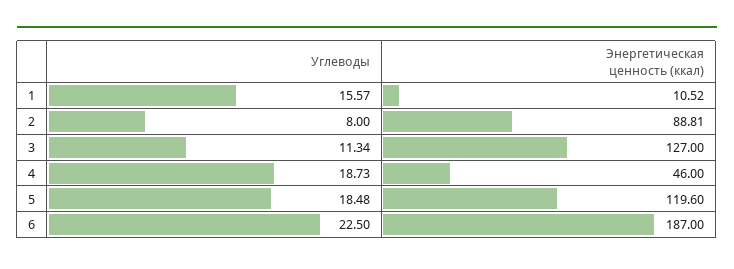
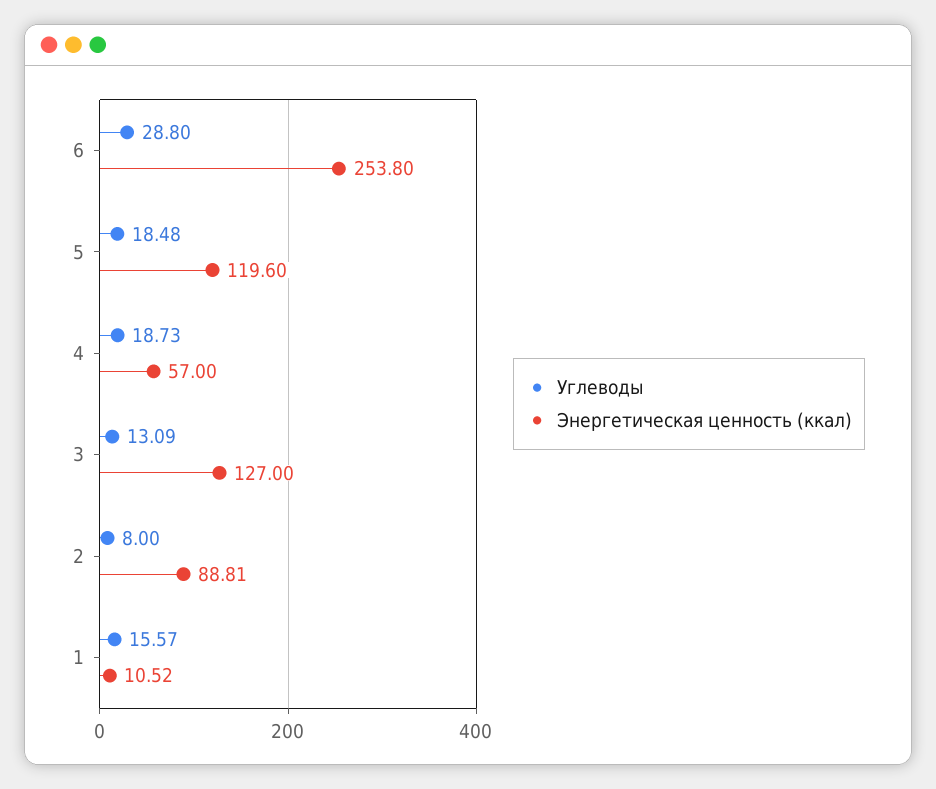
Углеводы, 3: 11.34 -> 13.09
Энергетическая ценность (ккал), 4: 46 -> 57
Углеводы, 6: 22.5 -> 28.8
Энергетическая ценность (ккал), 6: 187 -> 253.8

